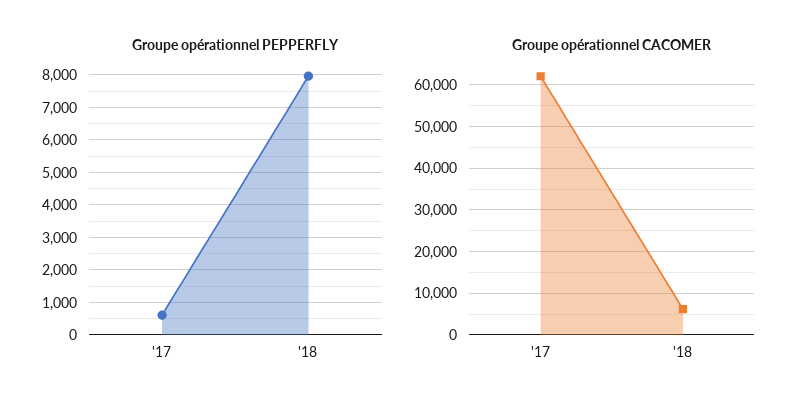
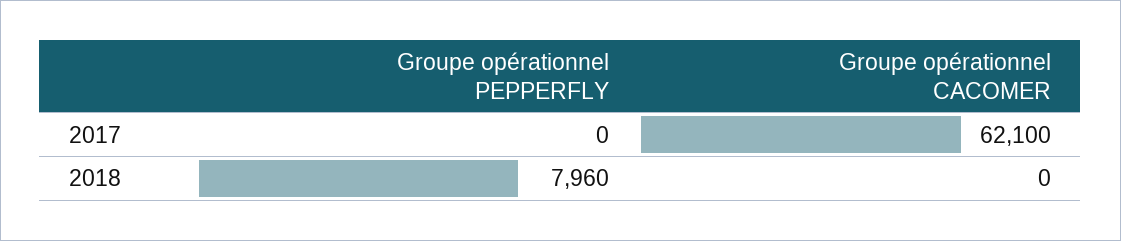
Groupe opérationnel PEPPERFLY, '17: 600 -> 0
Groupe opérationnel CACOMER, '18: 6000 -> 0

